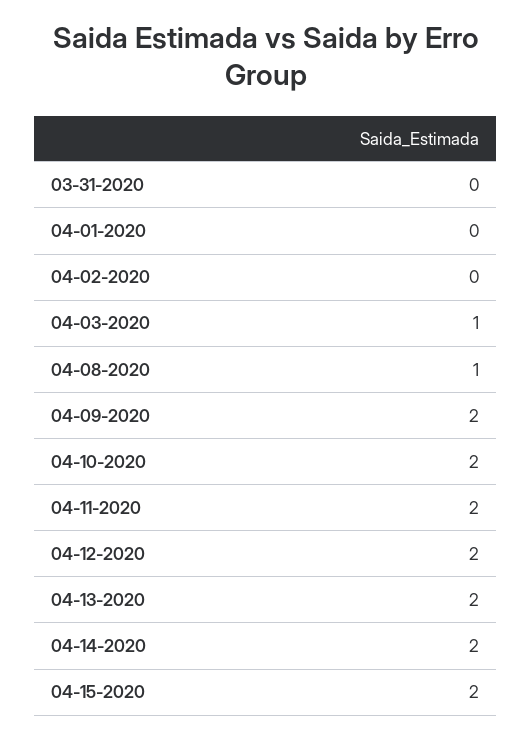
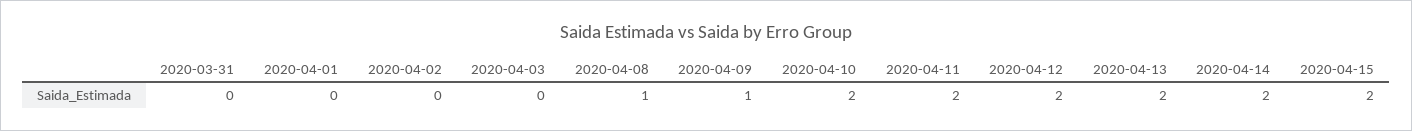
04-03-2020: 1 -> 0
04-09-2020: 2 -> 1

